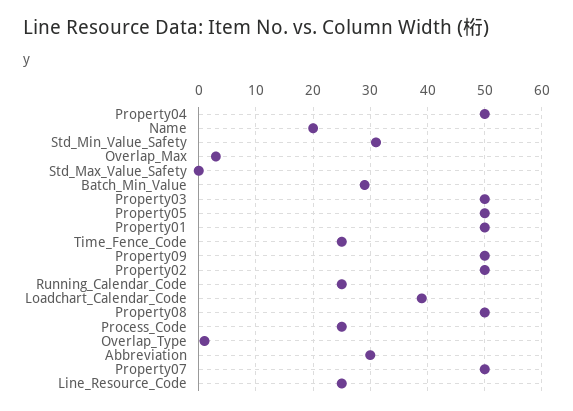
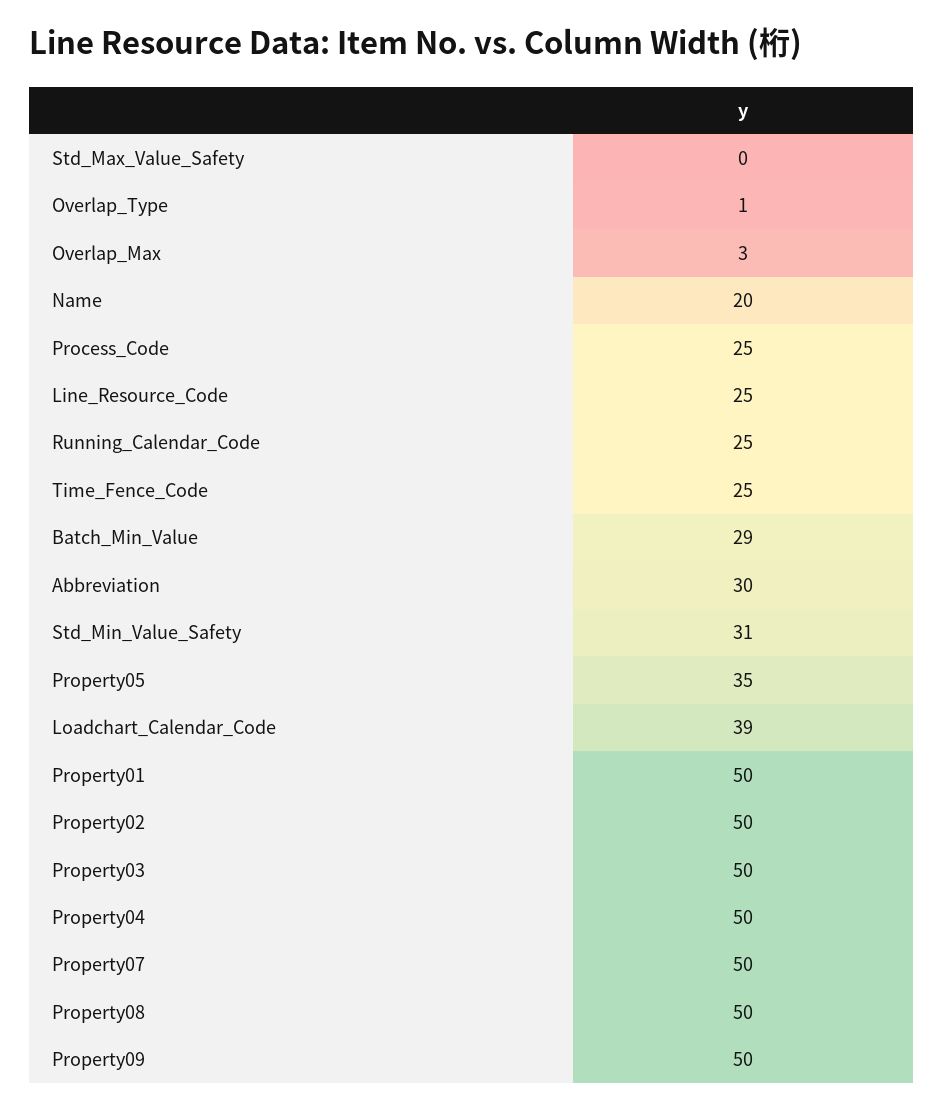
Property05: 50 -> 35

